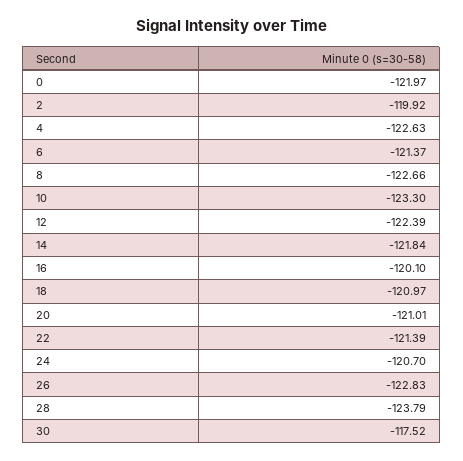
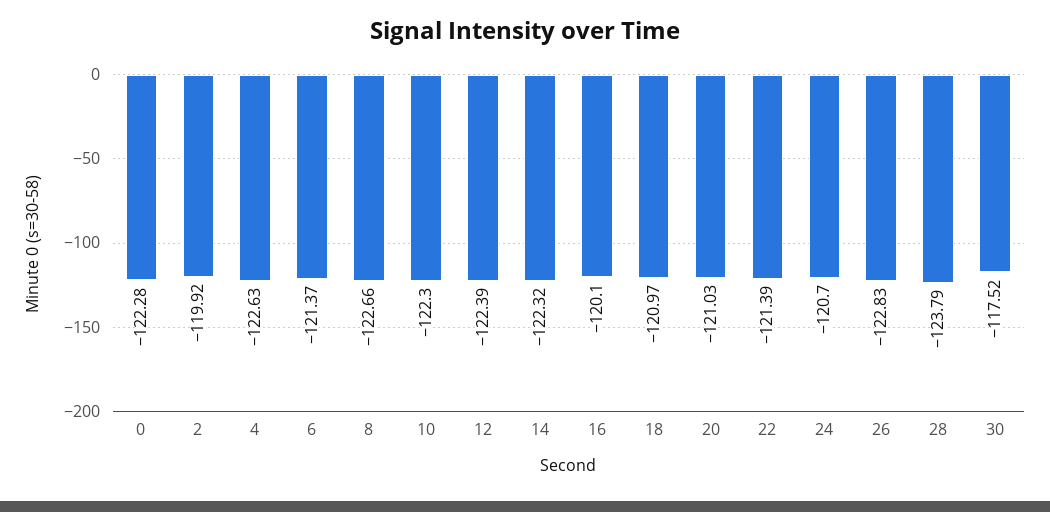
0: -121.97 -> -122.28
10: -123.3 -> -122.3
14: -121.84 -> -122.32
20: -121.01 -> -121.03

